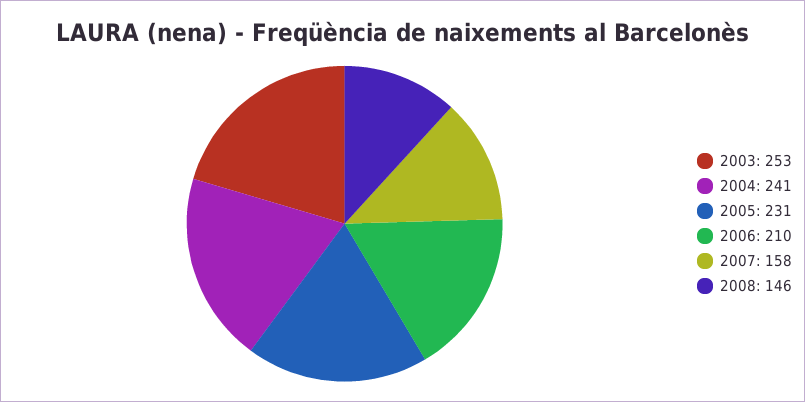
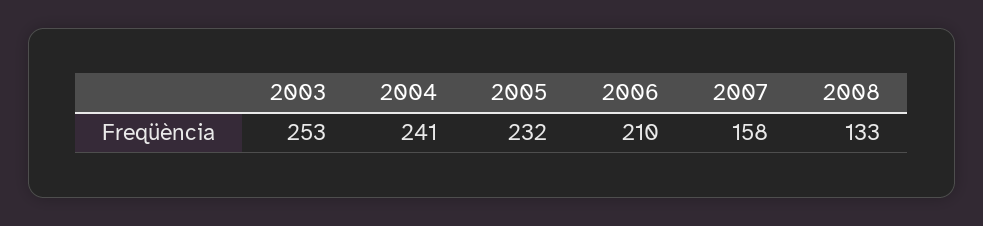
2005: 231 -> 232
2008: 146 -> 133

